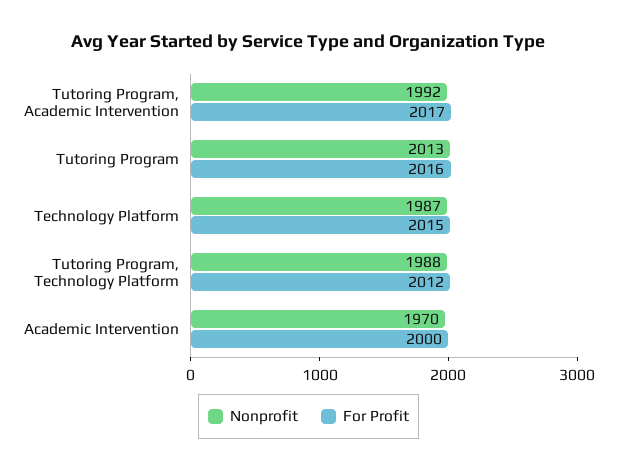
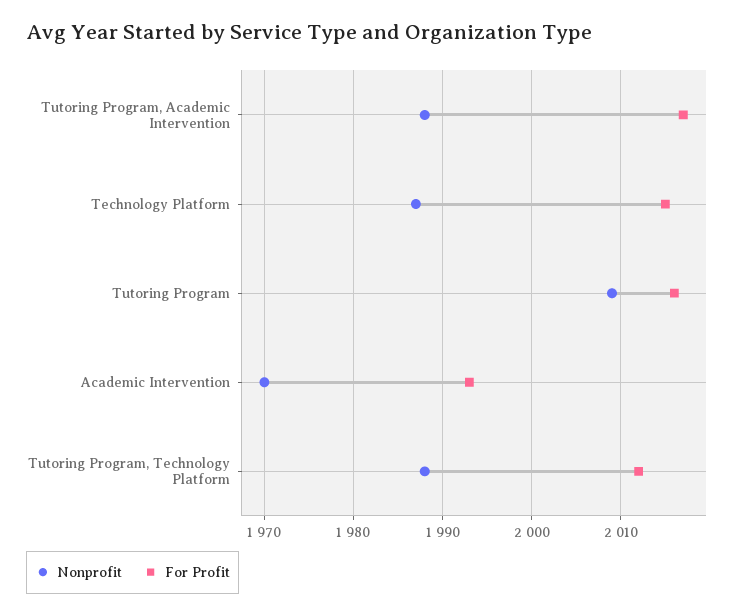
Nonprofit, Tutoring Program, Academic Intervention: 1992 -> 1988
Nonprofit, Tutoring Program: 2013 -> 2009
For Profit, Academic Intervention: 2000 -> 1993

